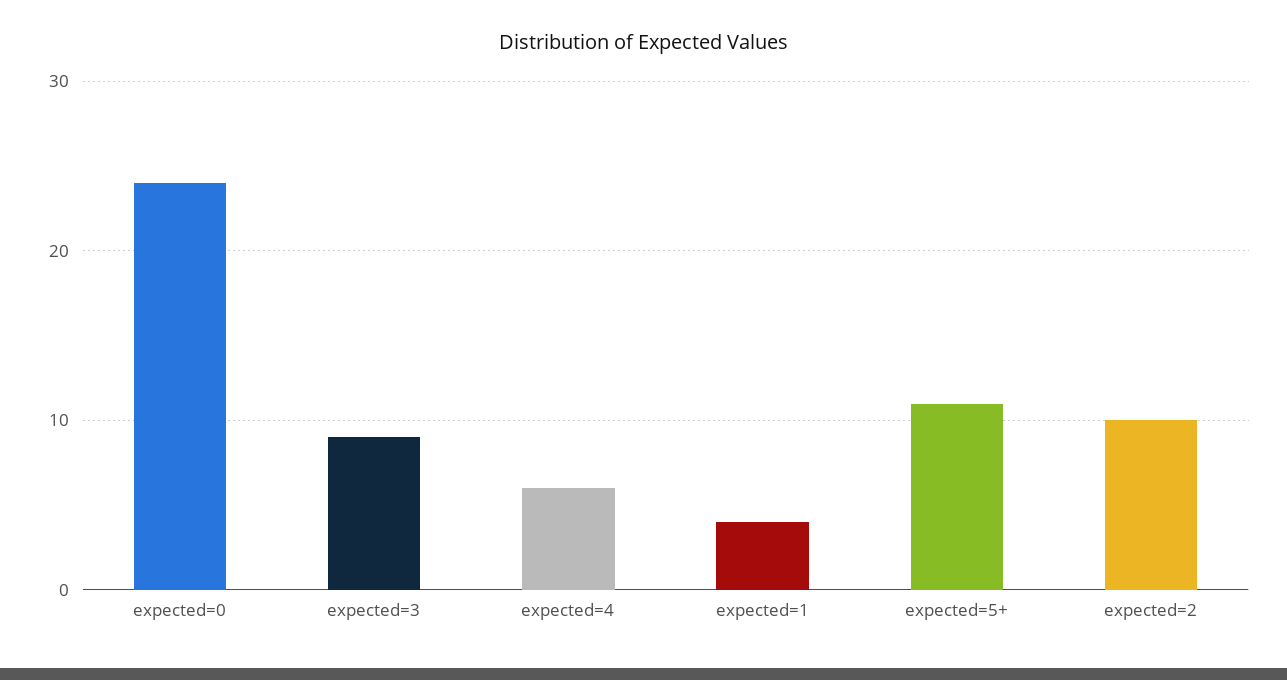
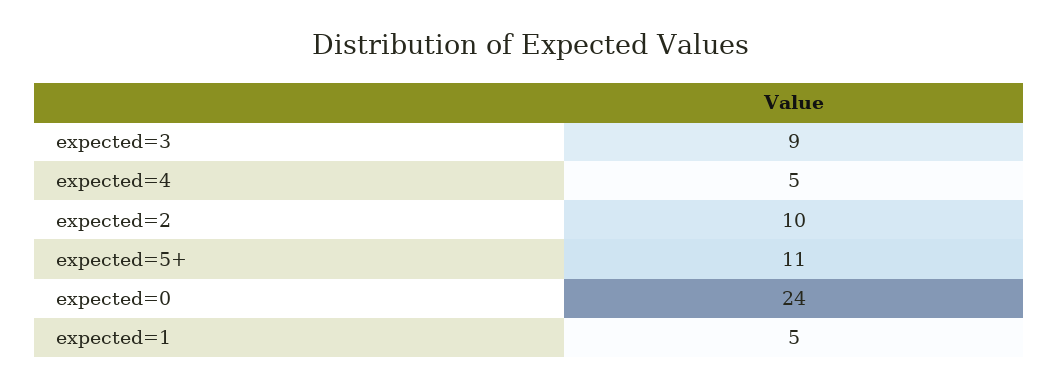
expected=4: 6 -> 5
expected=1: 4 -> 5

